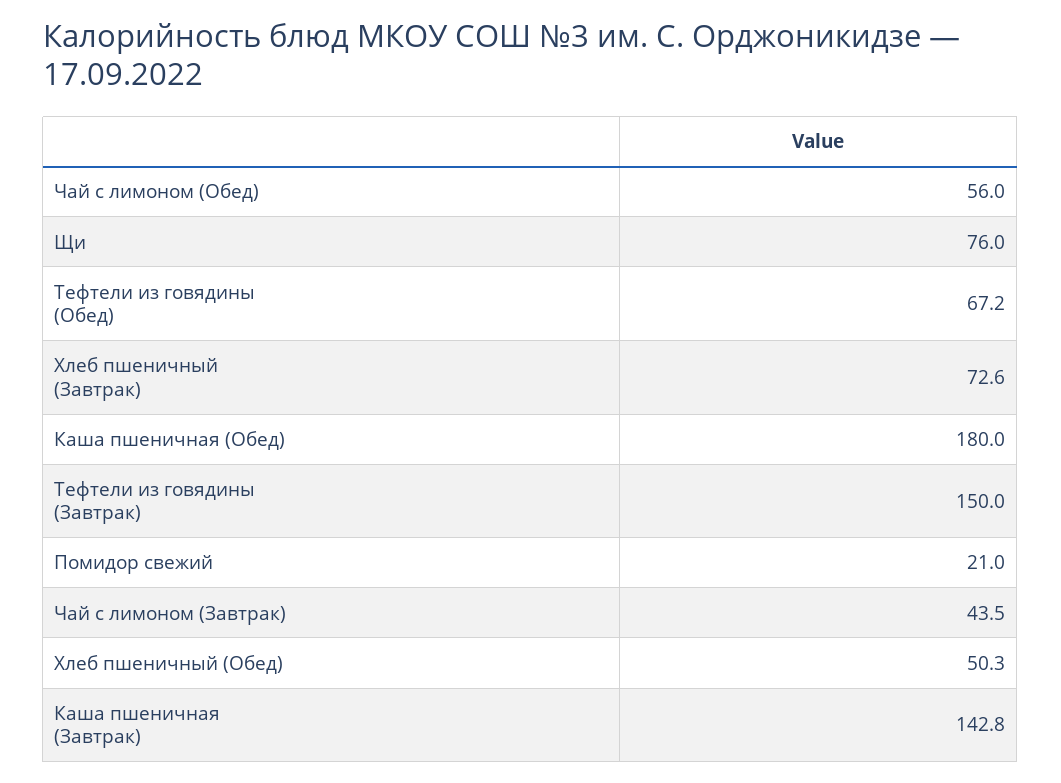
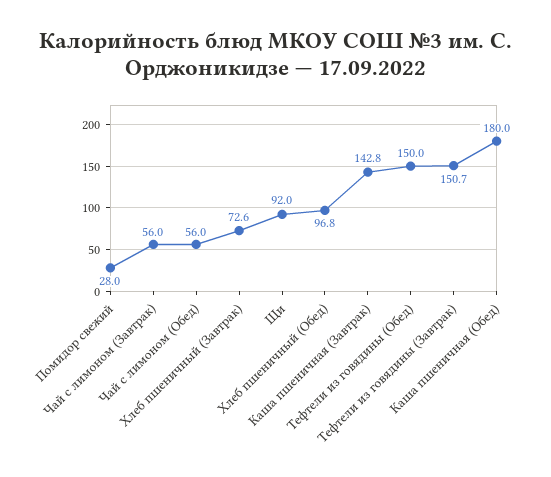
Щи: 76 -> 92
Тефтели из говядины (Обед): 67.2 -> 150
Тефтели из говядины (Завтрак): 150 -> 150.7
Помидор свежий: 21 -> 28
Чай с лимоном (Завтрак): 43.5 -> 56
Хлеб пшеничный (Обед): 50.3 -> 96.8

